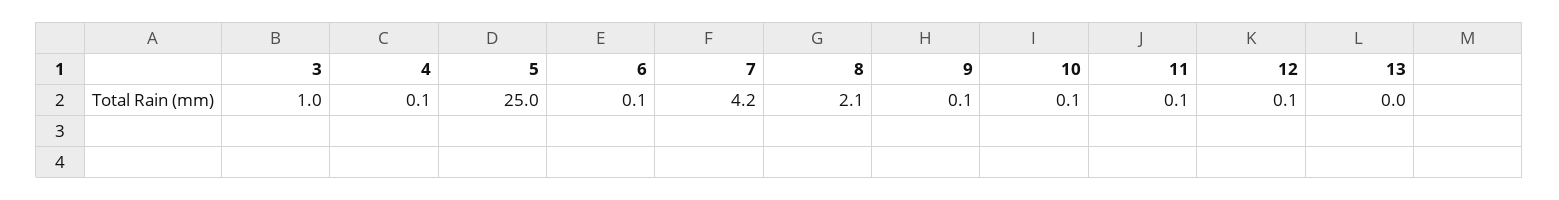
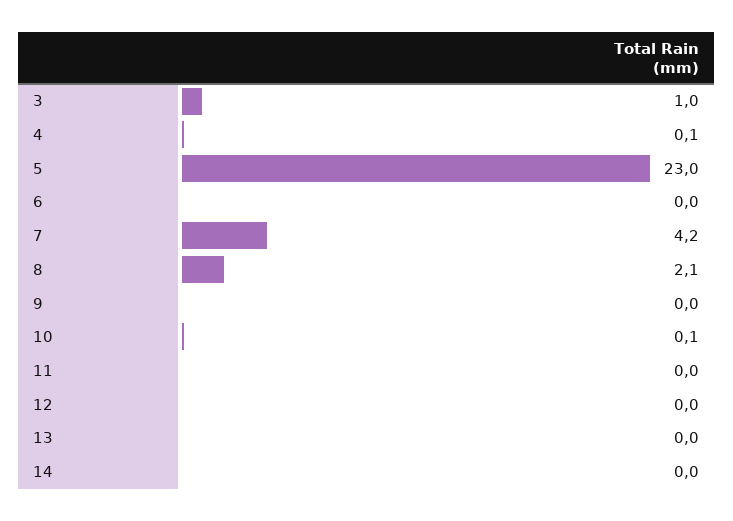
5: 25 -> 23
6: 0.1 -> 0
9: 0.1 -> 0
11: 0.1 -> 0
12: 0.1 -> 0
14: none -> 0

